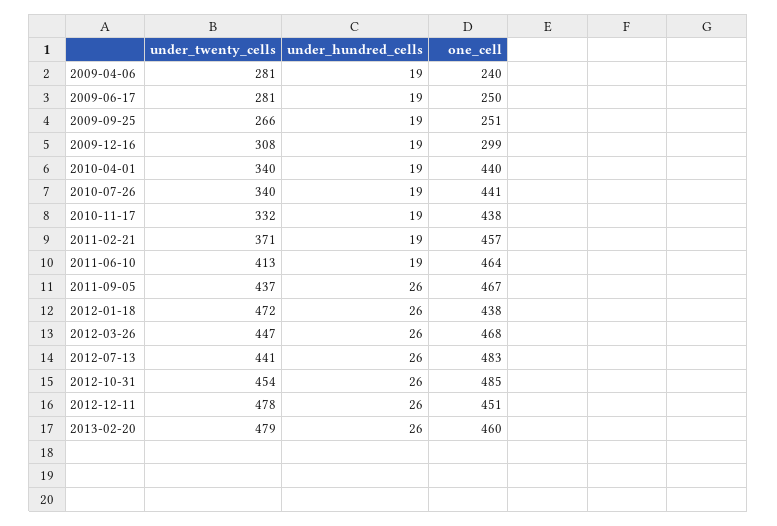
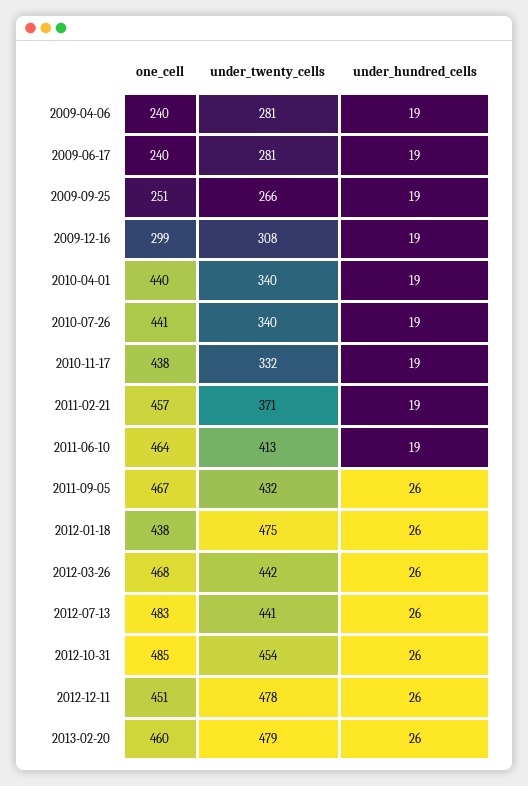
one_cell, 2009-06-17: 250 -> 240
under_twenty_cells, 2011-09-05: 437 -> 432
under_twenty_cells, 2012-01-18: 472 -> 475
under_twenty_cells, 2012-03-26: 447 -> 442

